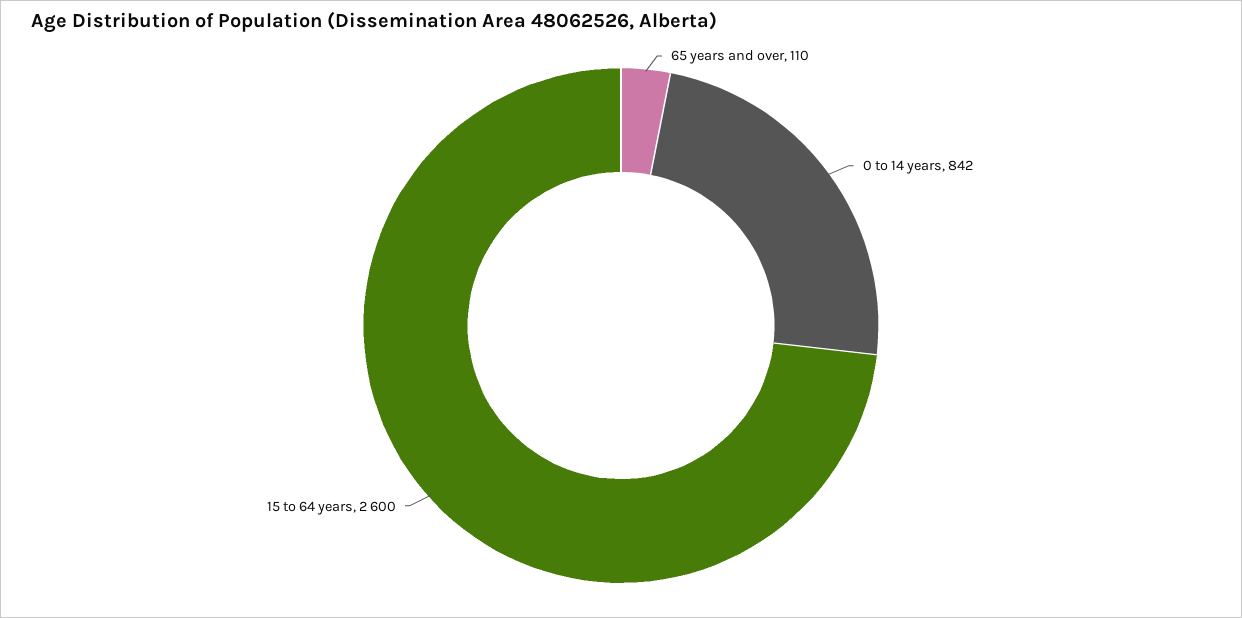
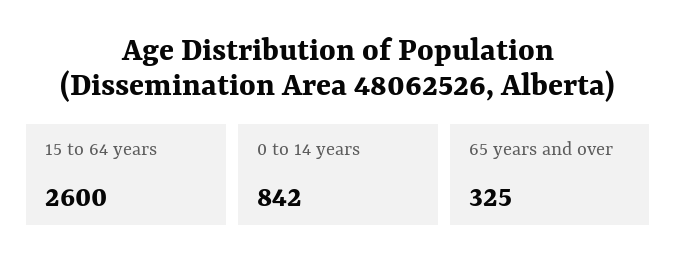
65 years and over: 110 -> 325

